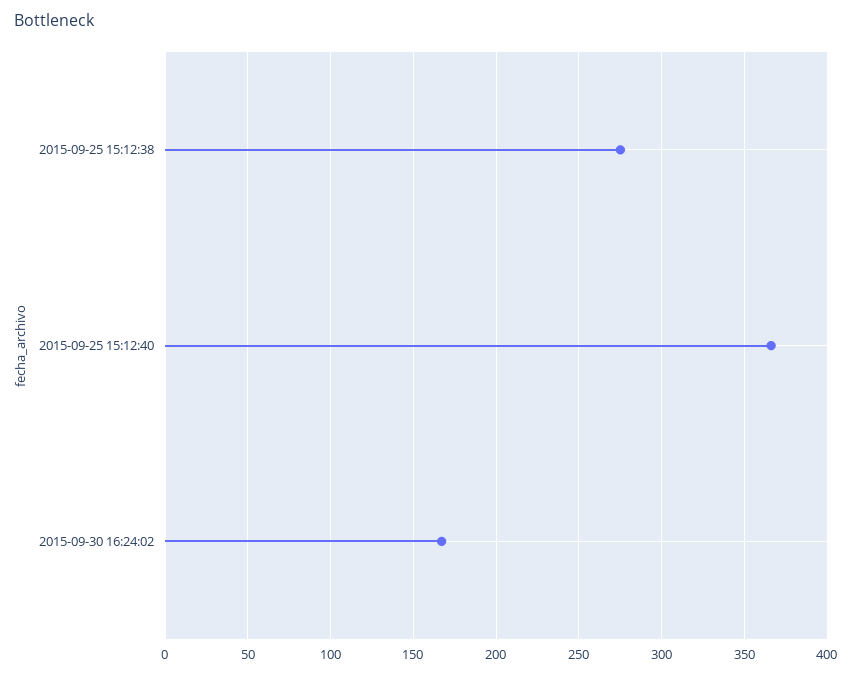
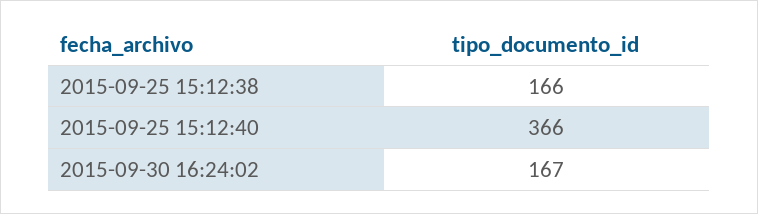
2015-09-25 15:12:38: 275 -> 166

